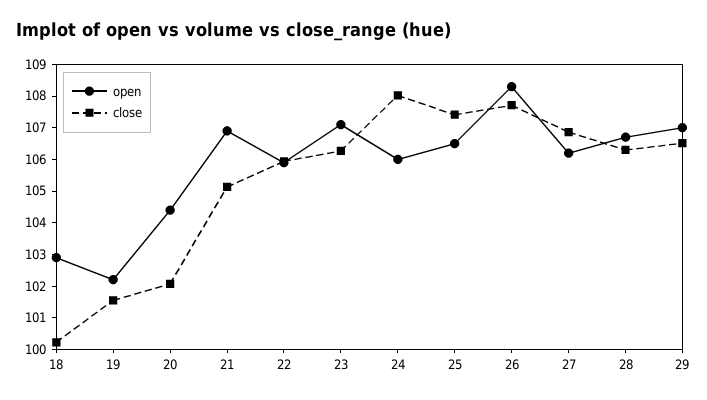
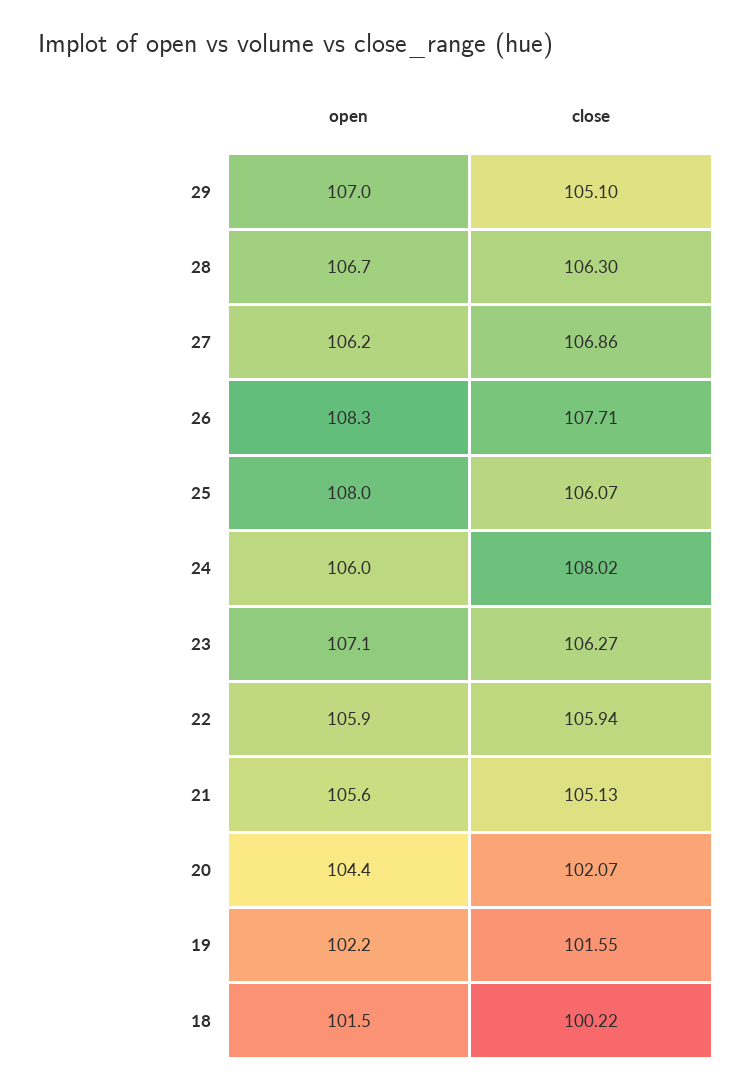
open, 18: 103 -> 101.5
open, 21: 107 -> 105.6
open, 25: 106.5 -> 108
close, 25: 107.5 -> 106.07
close, 29: 106.5 -> 105.1

